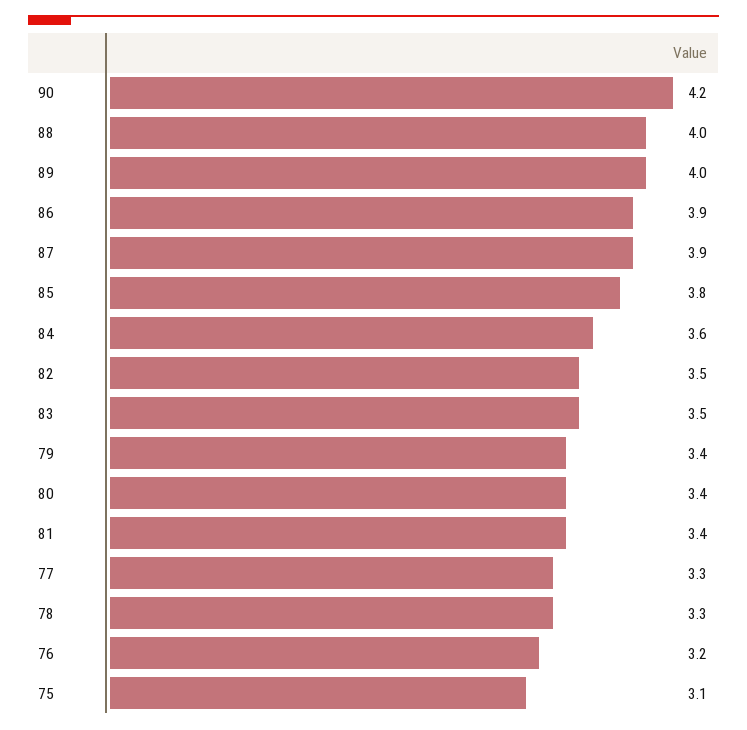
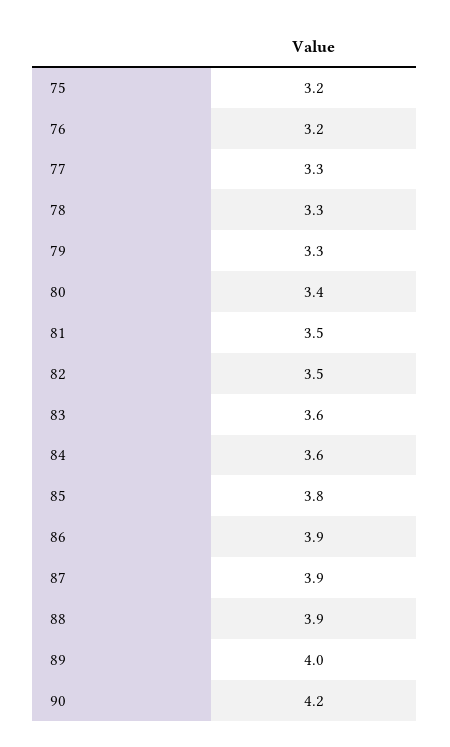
88: 4 -> 3.9
83: 3.5 -> 3.6
79: 3.4 -> 3.3
81: 3.4 -> 3.5
75: 3.1 -> 3.2

